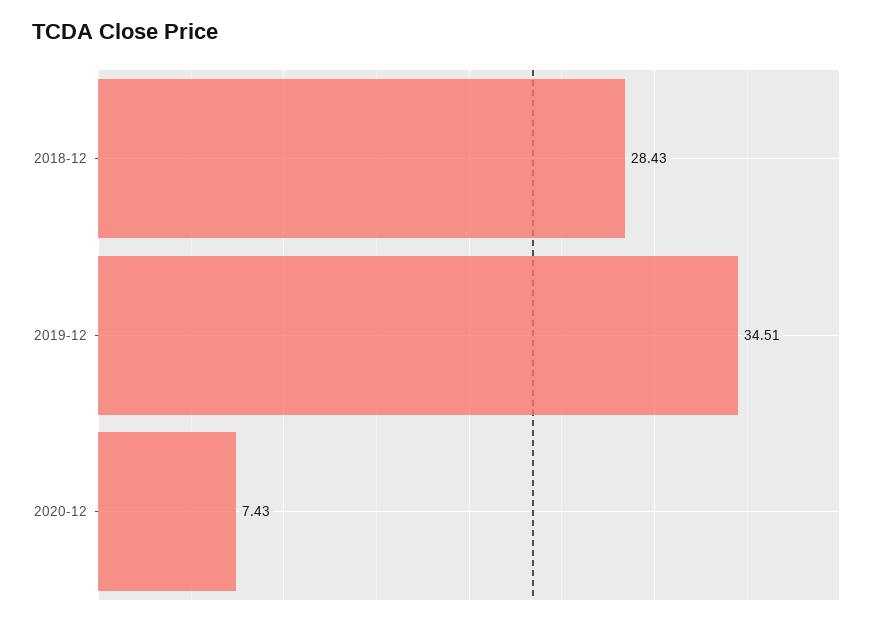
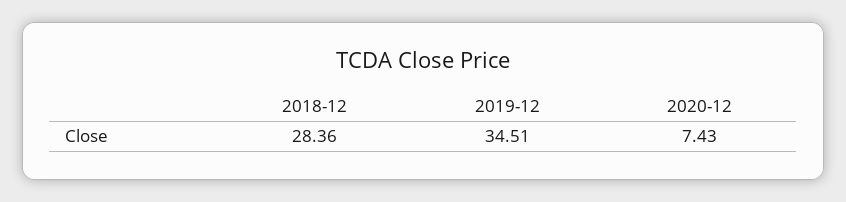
2018-12: 28.43 -> 28.36

